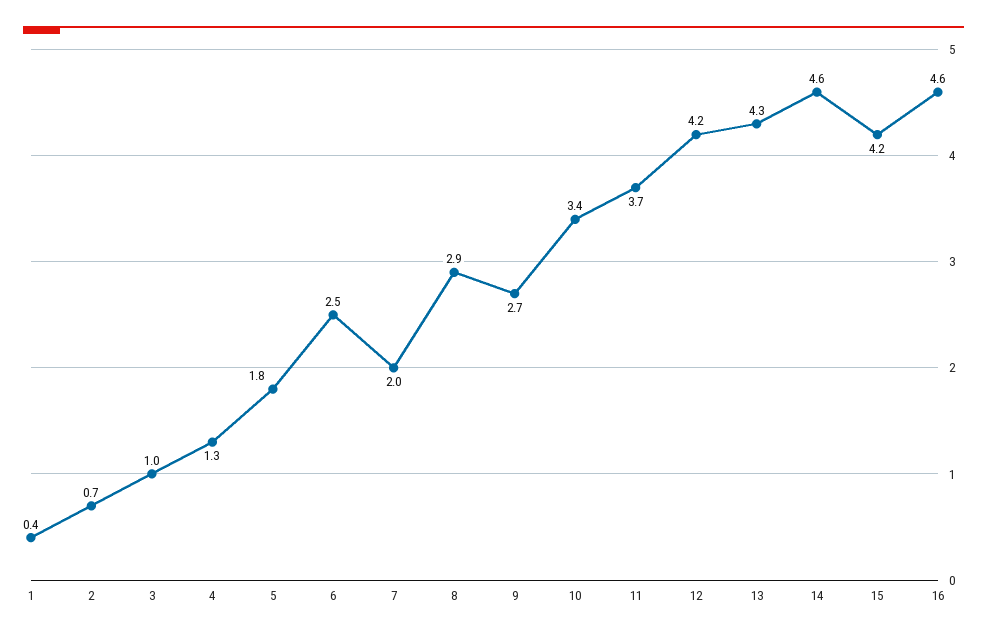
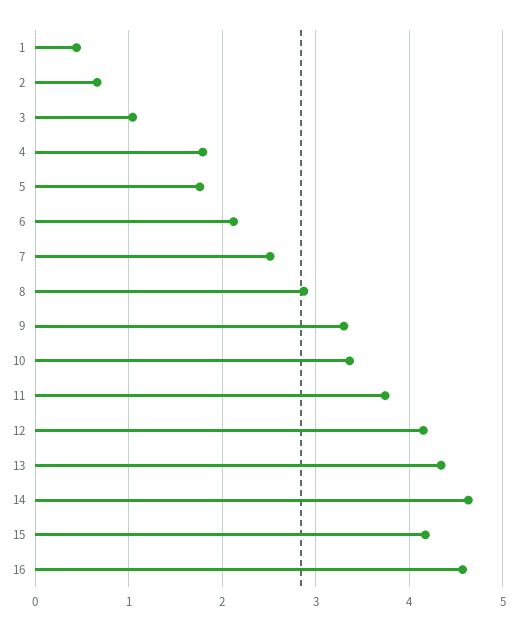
4: 1.3 -> 1.8
6: 2.5 -> 2.1
7: 2 -> 2.5
9: 2.7 -> 3.3

